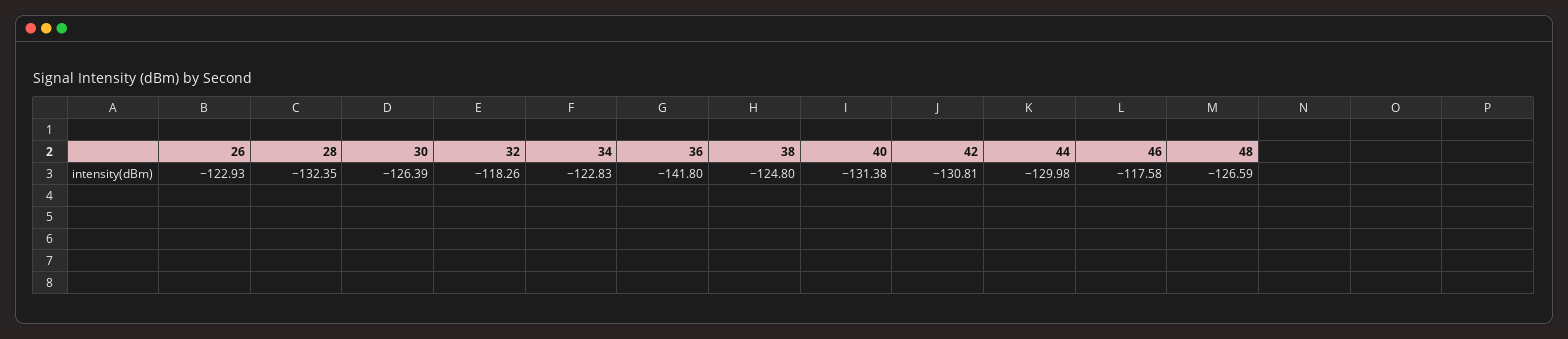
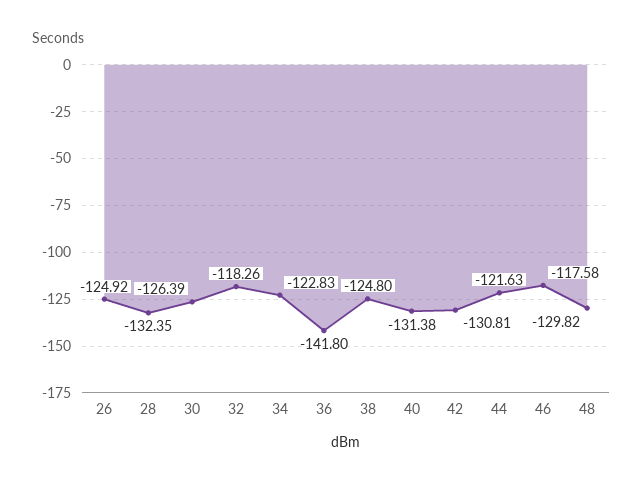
26: -122.93 -> -124.92
44: -129.98 -> -121.63
48: -126.59 -> -129.82

